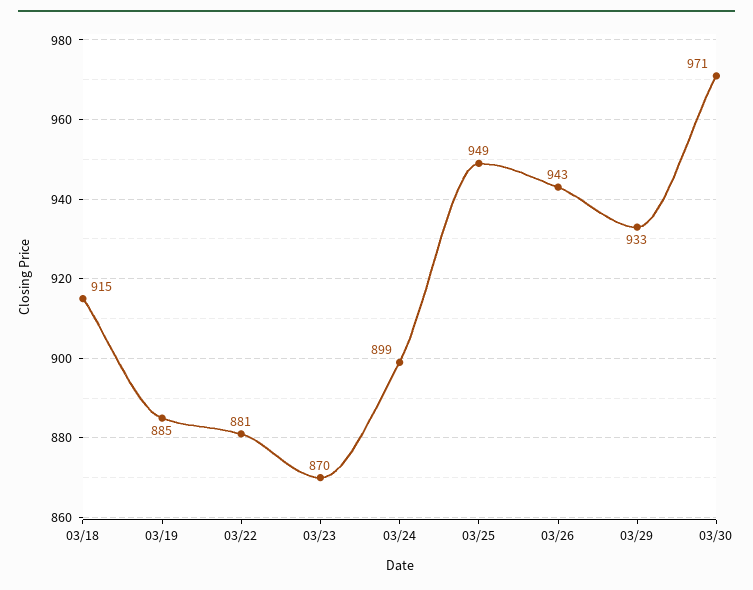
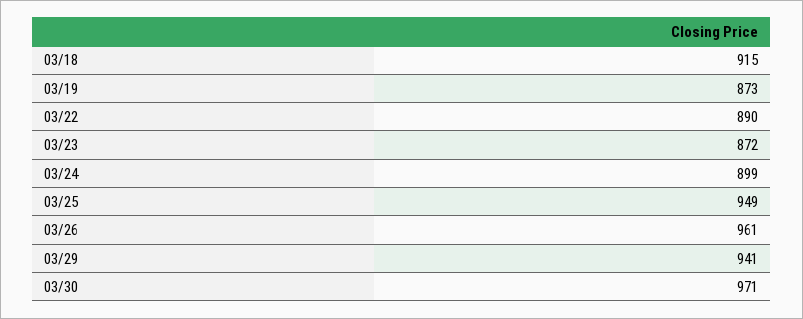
03/19: 885 -> 873
03/22: 881 -> 890
03/23: 870 -> 872
03/26: 943 -> 961
03/29: 933 -> 941

